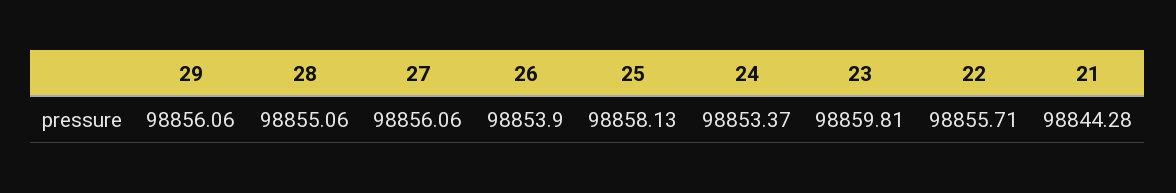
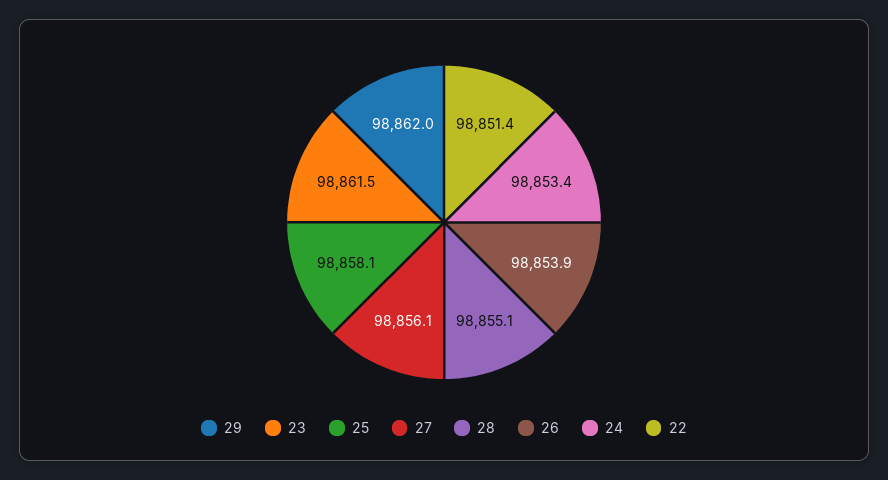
29: 98856.06 -> 98862
23: 98859.81 -> 98861.5
22: 98855.71 -> 98851.4
21: 98844.28 -> none

